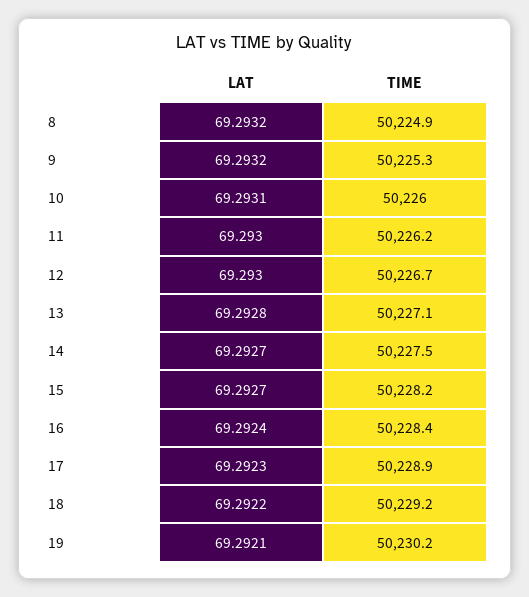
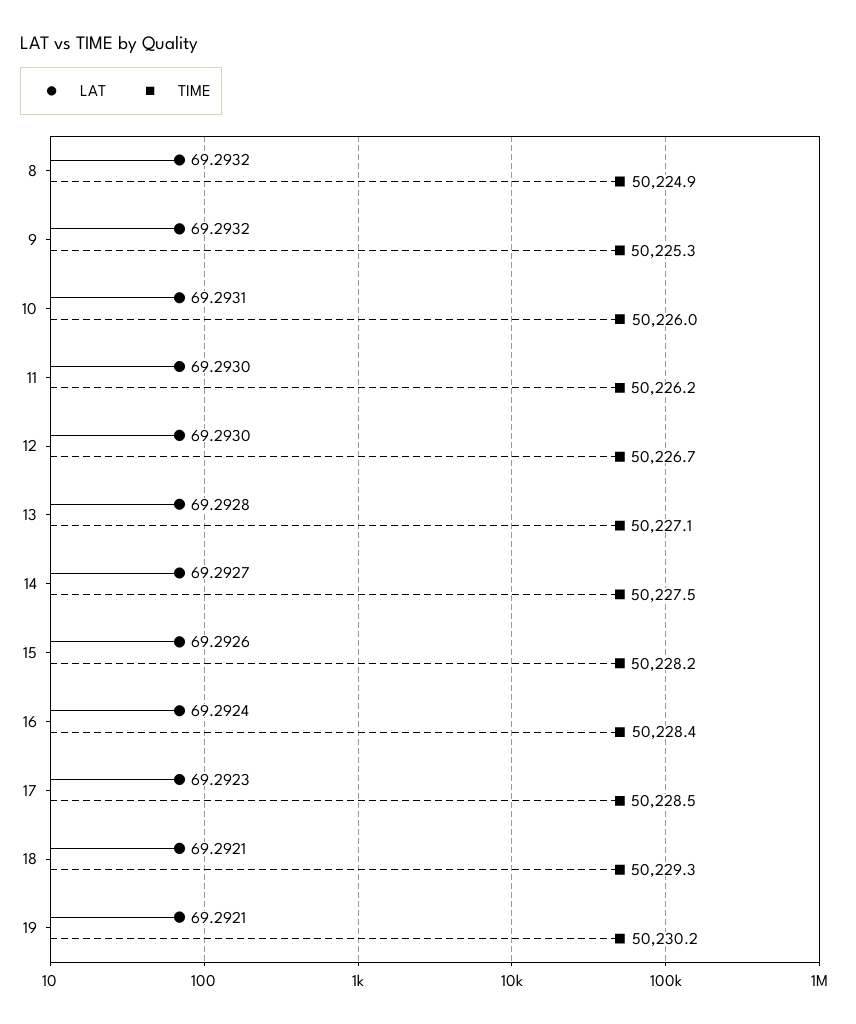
LAT, 15: 69.2927 -> 69.2926
TIME, 17: 50228.9 -> 50228.5
LAT, 18: 69.2922 -> 69.2921
TIME, 18: 50229.2 -> 50229.3

